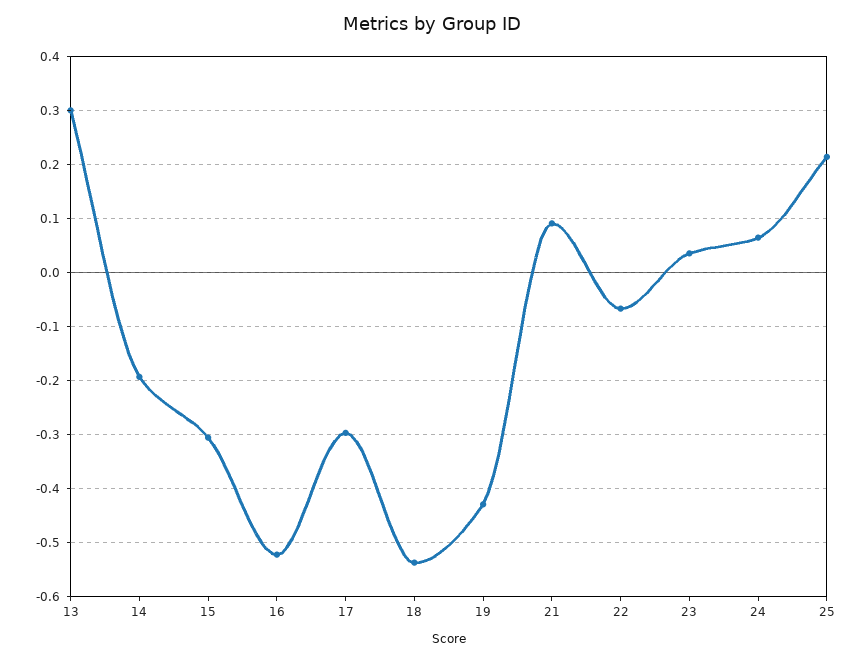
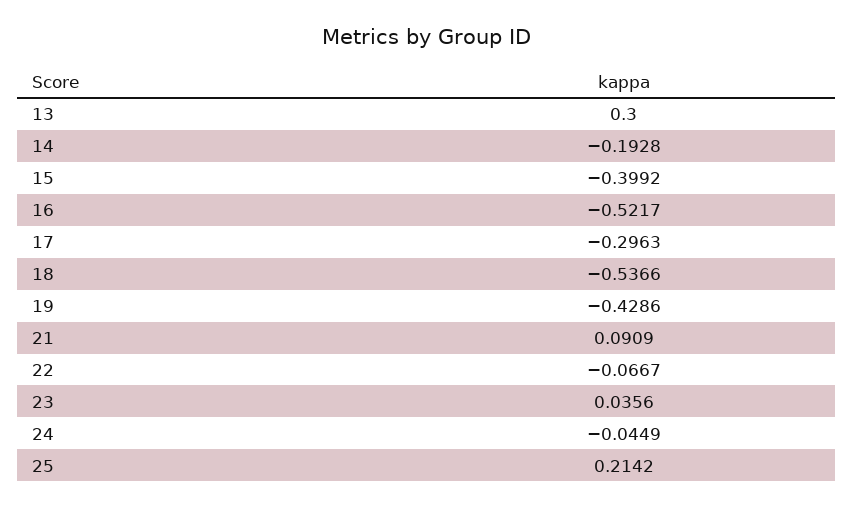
15: -0.3 -> -0.3992
24: 0.06 -> -0.0449

